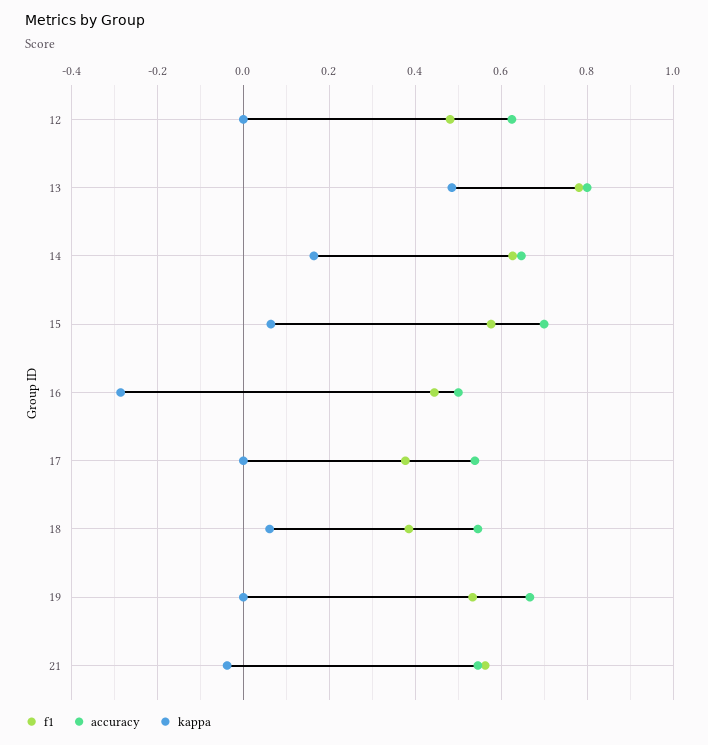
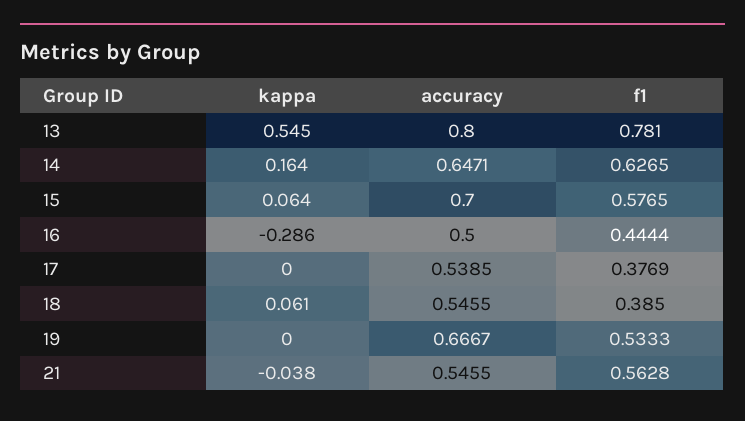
f1, 12: 0.48 -> none
accuracy, 12: 0.62 -> none
kappa, 12: 0 -> none
kappa, 13: 0.48 -> 0.545

